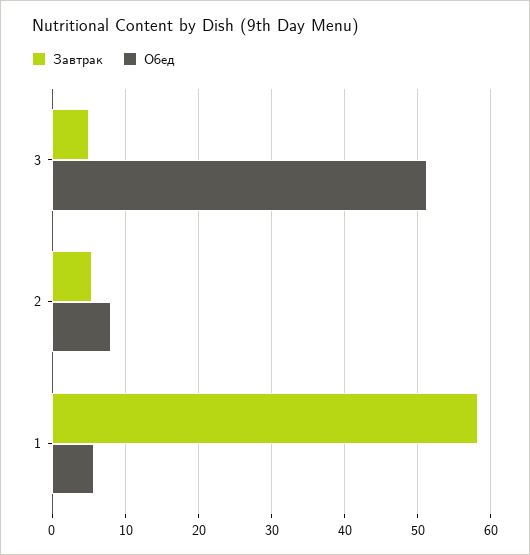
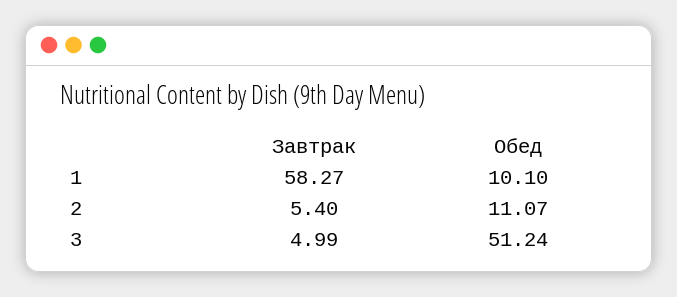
Обед, 2: 8 -> 11.07
Обед, 1: 6 -> 10.1

